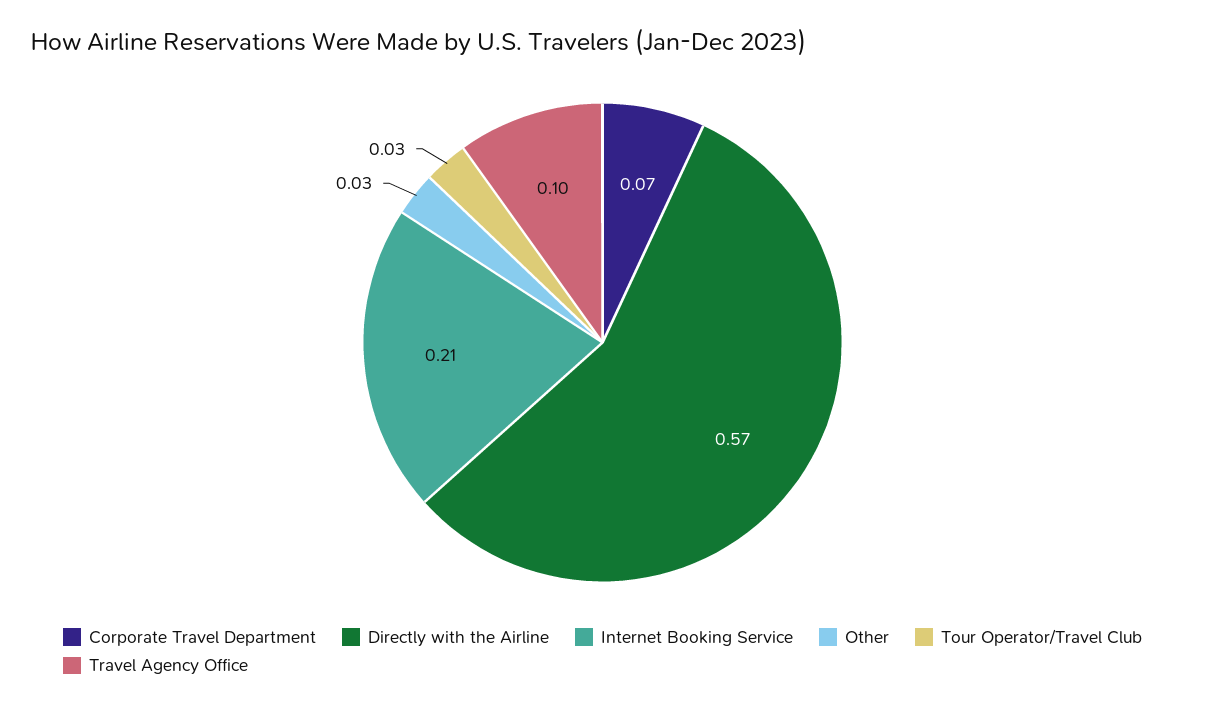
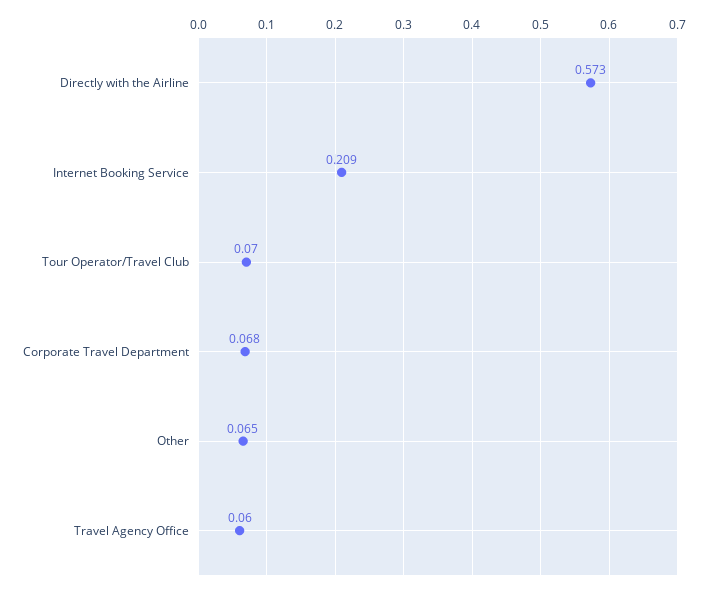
Other: 0.03 -> 0.065
Tour Operator/Travel Club: 0.03 -> 0.07
Travel Agency Office: 0.1 -> 0.06

